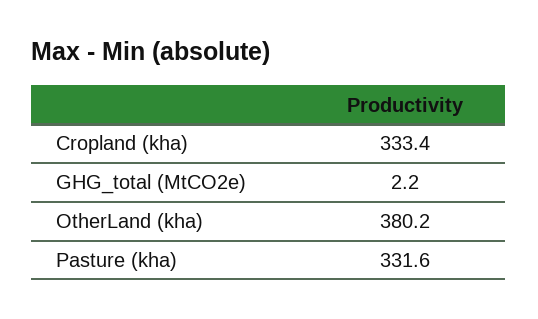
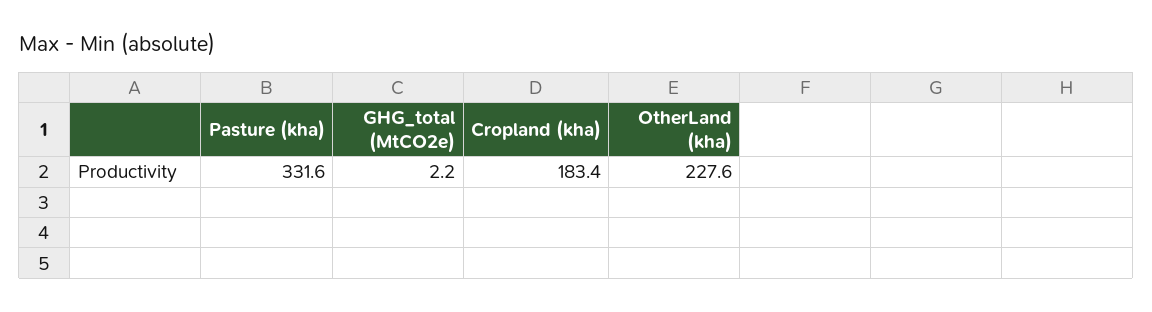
Cropland (kha): 333.4 -> 183.4
OtherLand (kha): 380.2 -> 227.6

